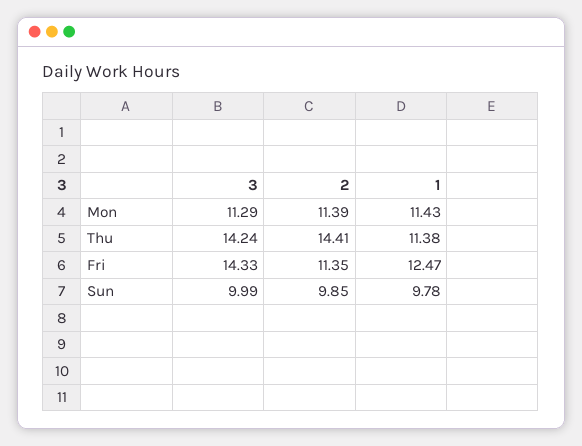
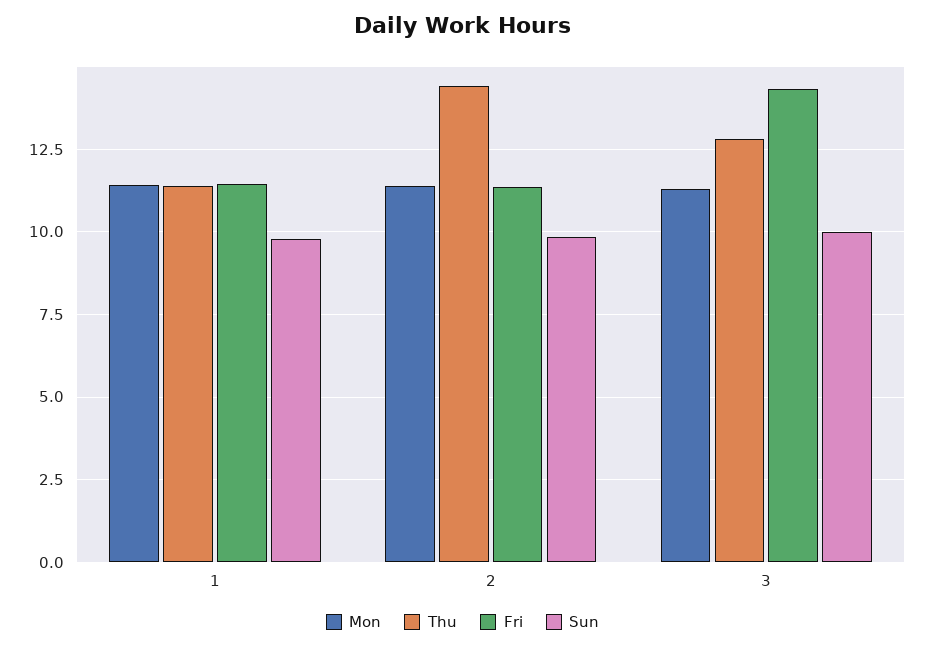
Thu, 3: 14.24 -> 12.75
Fri, 1: 12.47 -> 11.5

